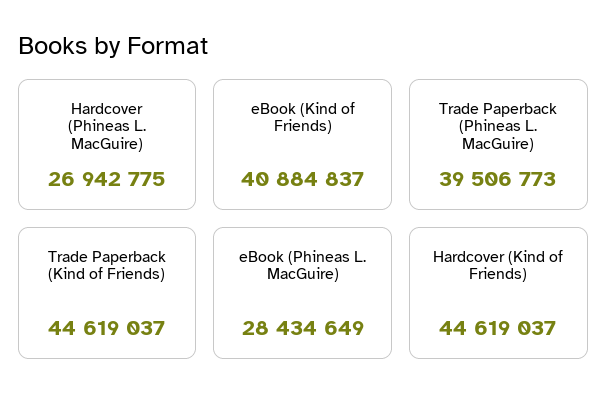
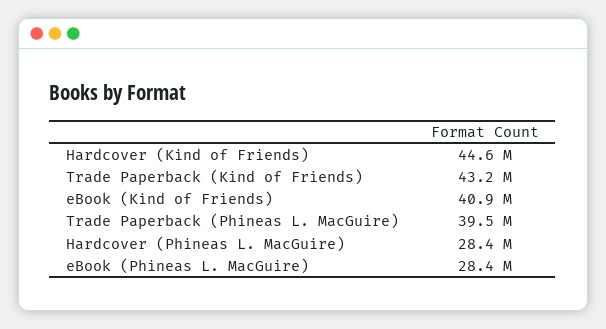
Hardcover (Phineas L. MacGuire): 26942775 -> 28400000
Trade Paperback (Kind of Friends): 44619037 -> 43200000

